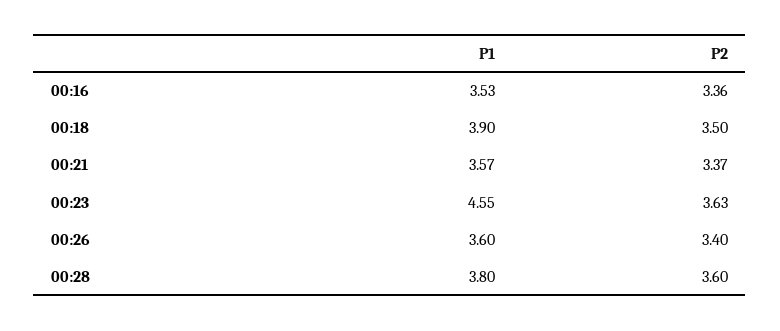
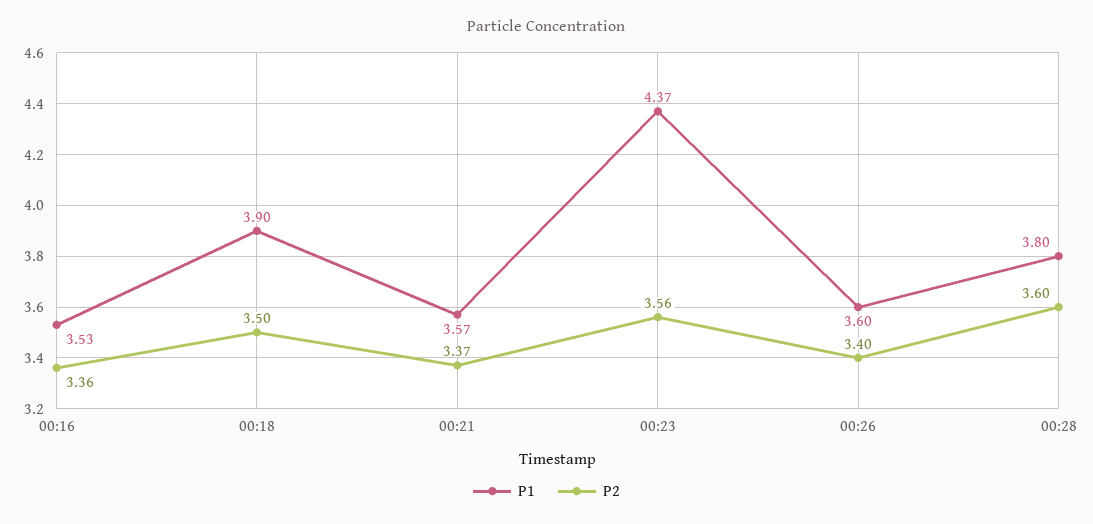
P1, 00:23: 4.55 -> 4.37
P2, 00:23: 3.63 -> 3.56

